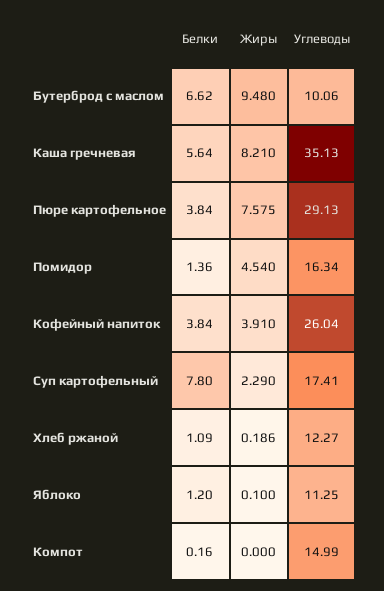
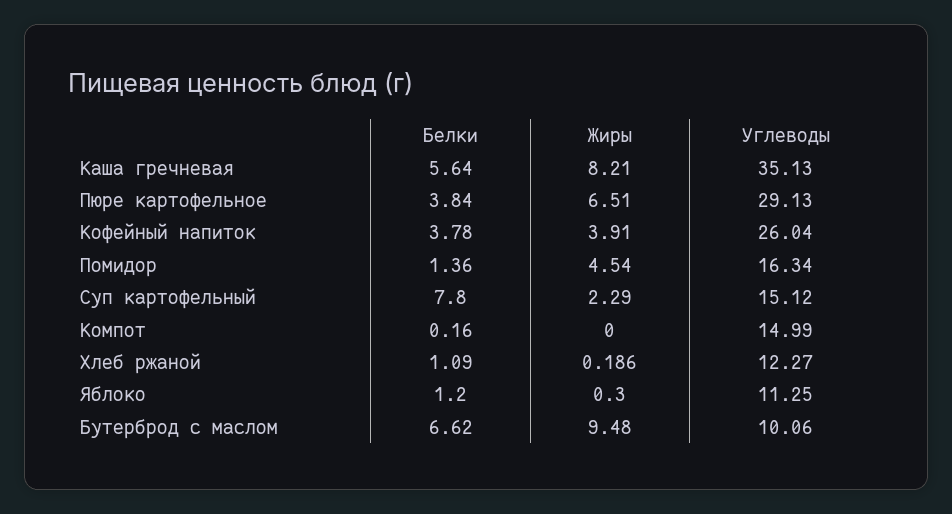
Жиры, Пюре картофельное: 7.575 -> 6.51
Белки, Кофейный напиток: 3.84 -> 3.78
Углеводы, Суп картофельный: 17.41 -> 15.12
Жиры, Яблоко: 0.1 -> 0.3

